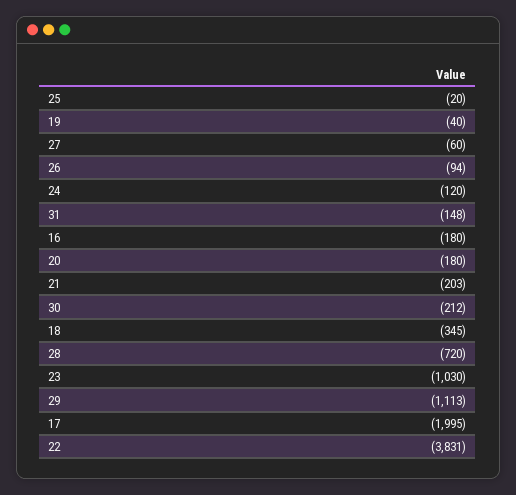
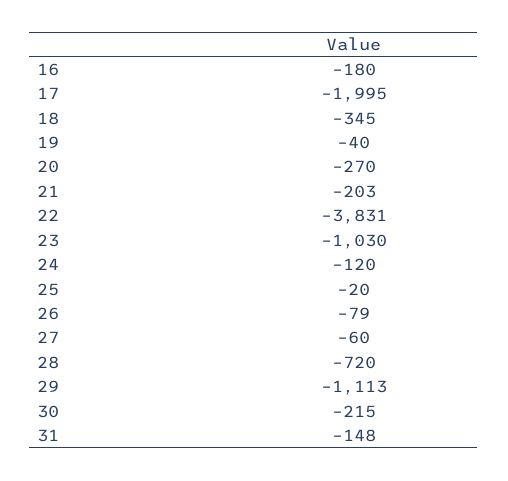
26: -94 -> -79
20: -180 -> -270
30: -212 -> -215

